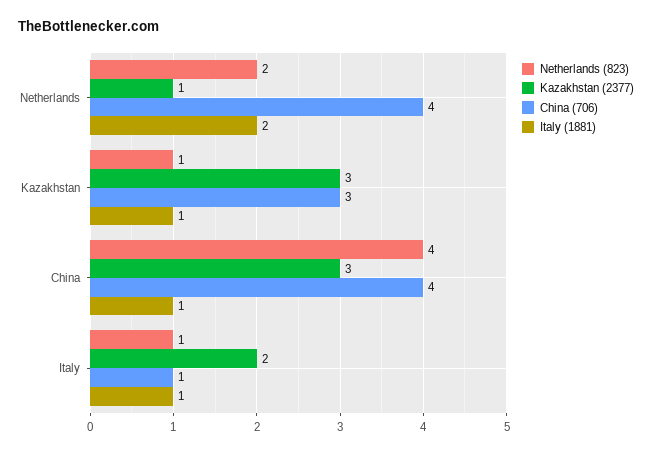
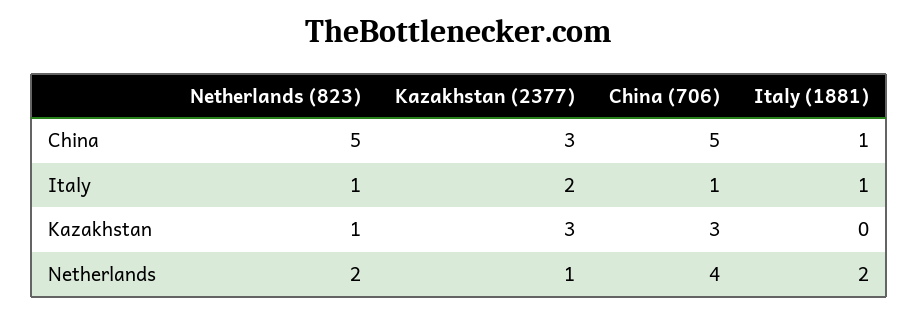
Italy (1881), Kazakhstan: 1 -> 0
Netherlands (823), China: 4 -> 5
China (706), China: 4 -> 5

